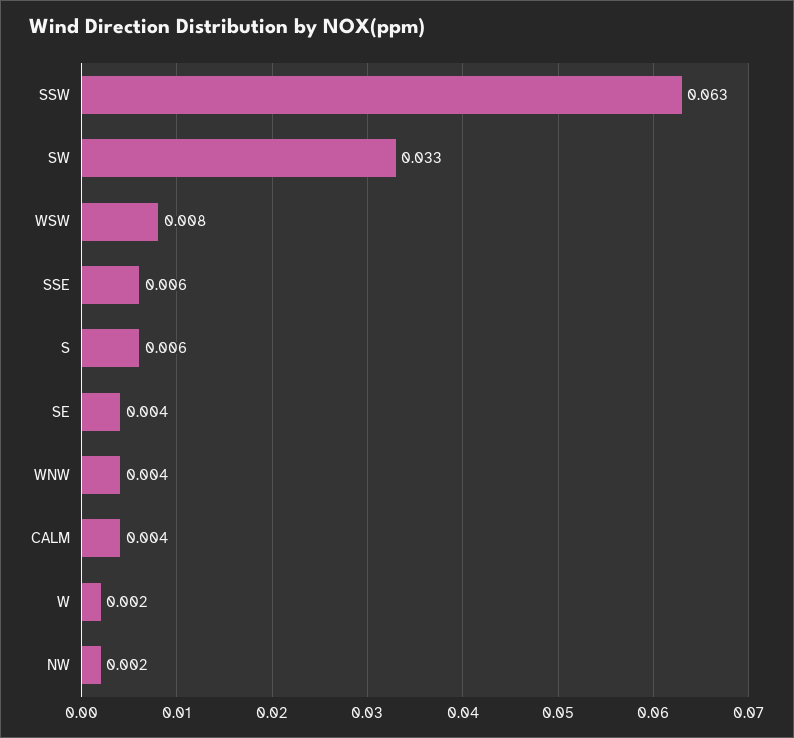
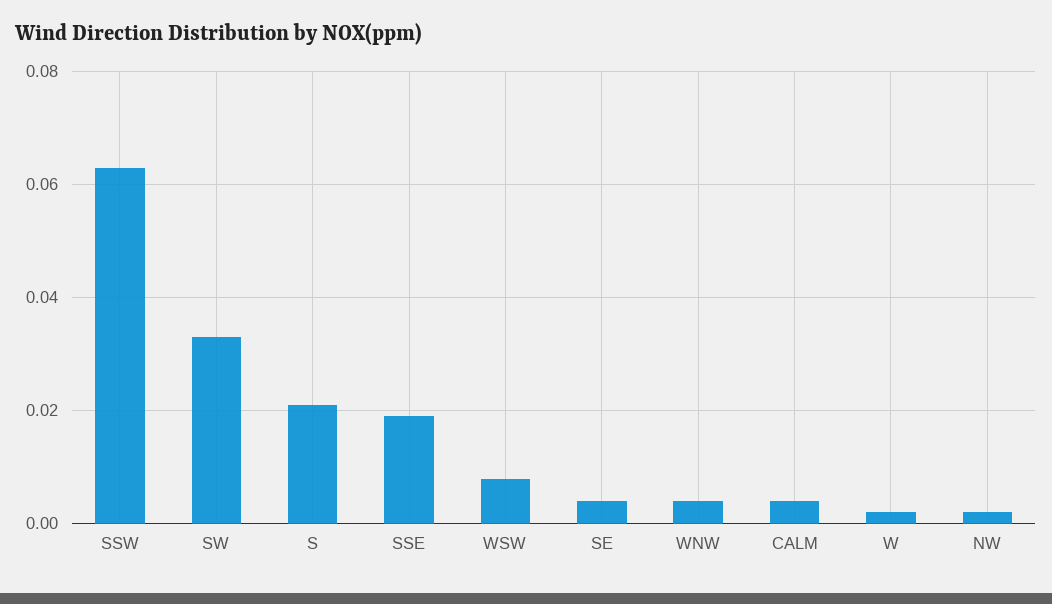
SSE: 0.006 -> 0.02
S: 0.006 -> 0.02

